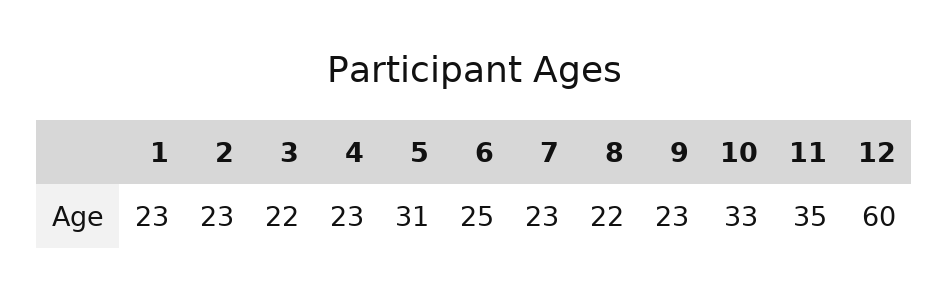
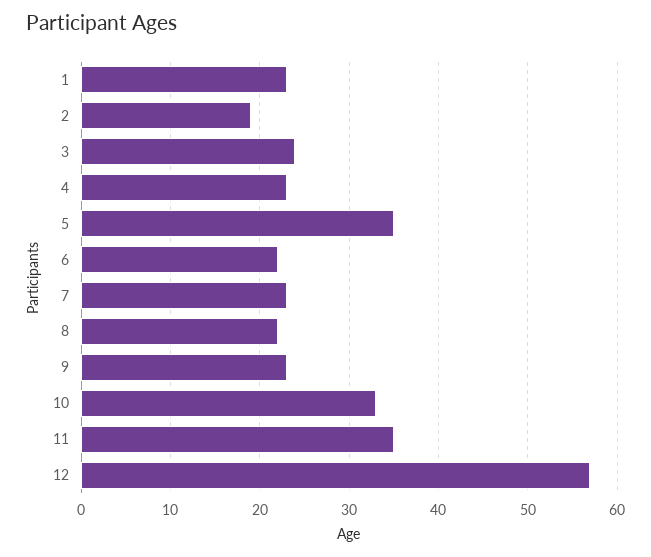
2: 23 -> 19
3: 22 -> 24
5: 31 -> 35
6: 25 -> 22
12: 60 -> 57

